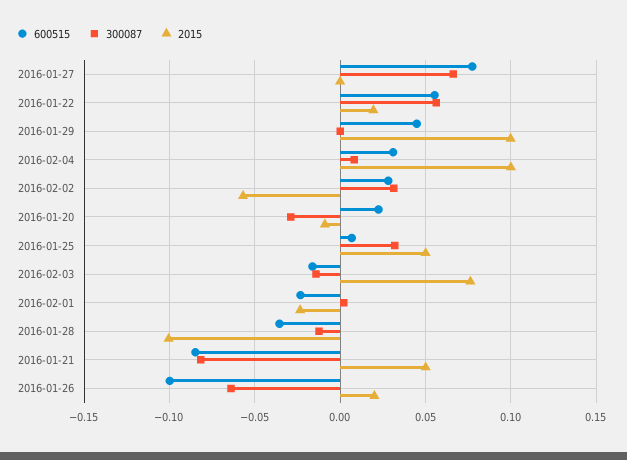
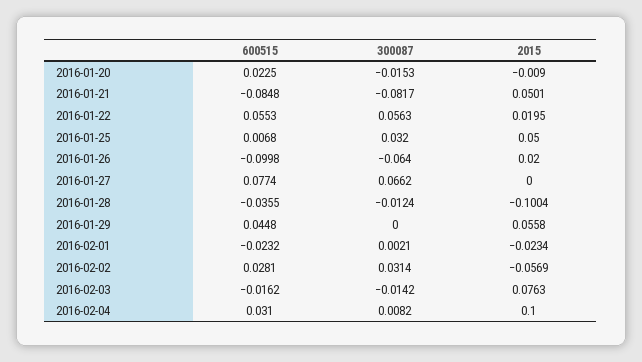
2015, 2016-01-29: 0.1 -> 0.0558
300087, 2016-01-20: -0.03 -> -0.0153

